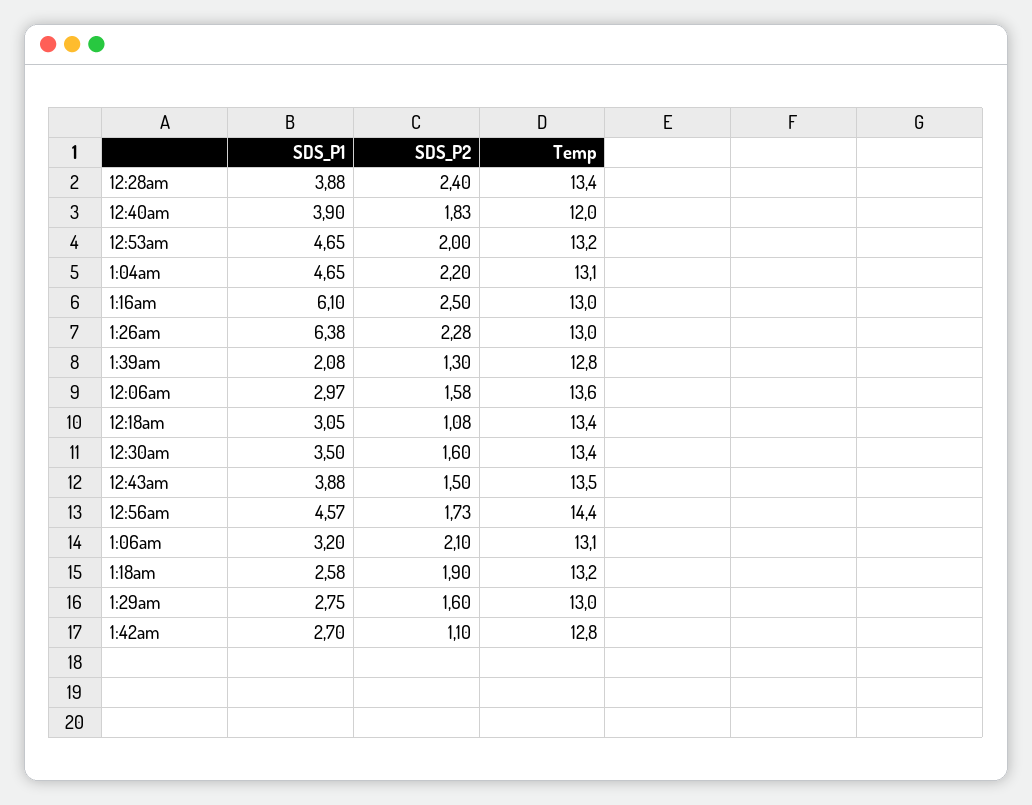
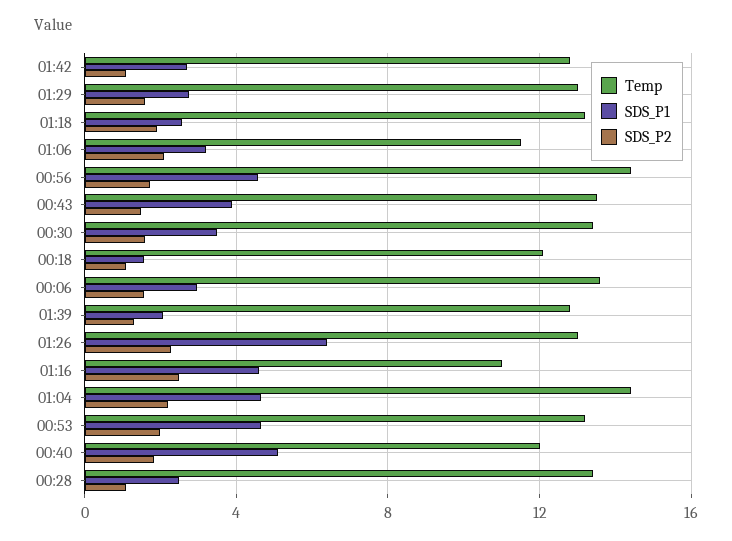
SDS_P1, 12:28am: 3.88 -> 2.5
SDS_P2, 12:28am: 2.4 -> 1
SDS_P1, 12:40am: 3.9 -> 5
Temp, 1:04am: 13.1 -> 14.5
SDS_P1, 1:16am: 6.1 -> 4.5
Temp, 1:16am: 13 -> 11
SDS_P1, 12:18am: 3.05 -> 1.5
Temp, 12:18am: 13.4 -> 12
Temp, 1:06am: 13.1 -> 11.5

